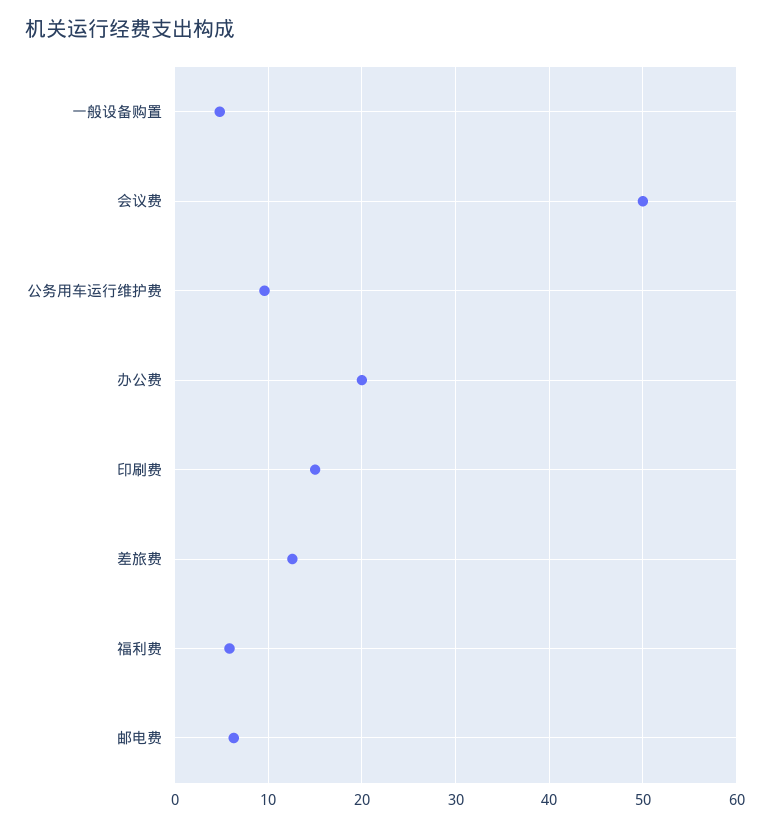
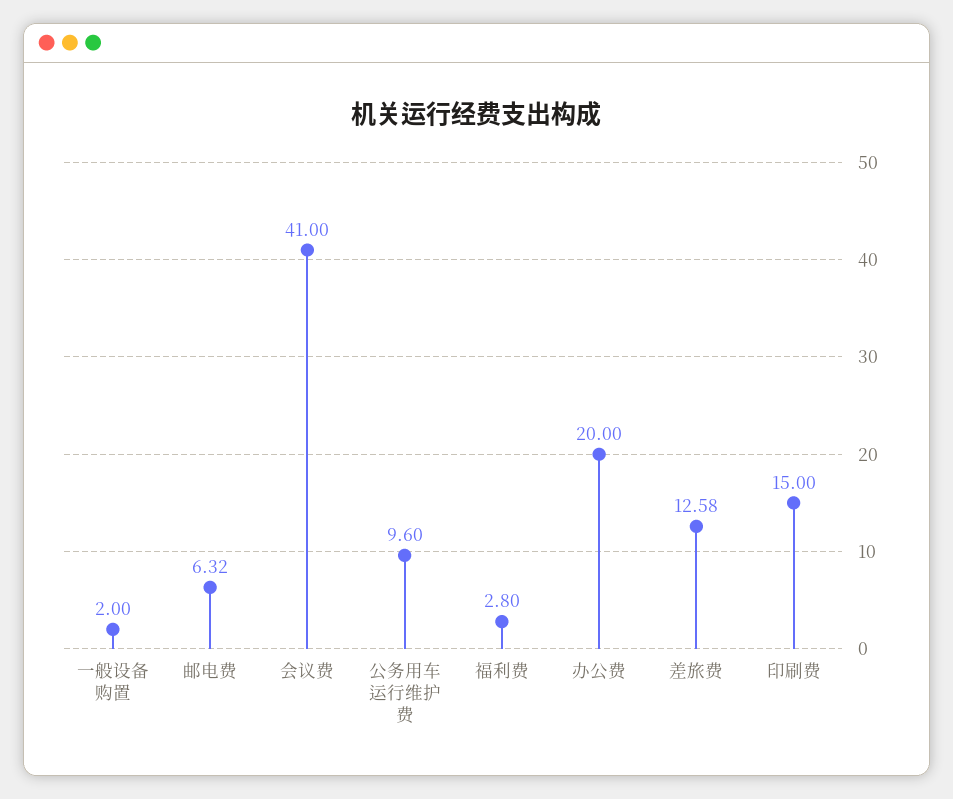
一般设备购置: 5 -> 2
会议费: 50 -> 41
福利费: 6 -> 2.8

